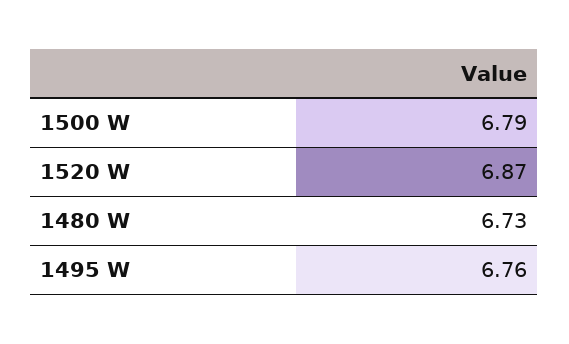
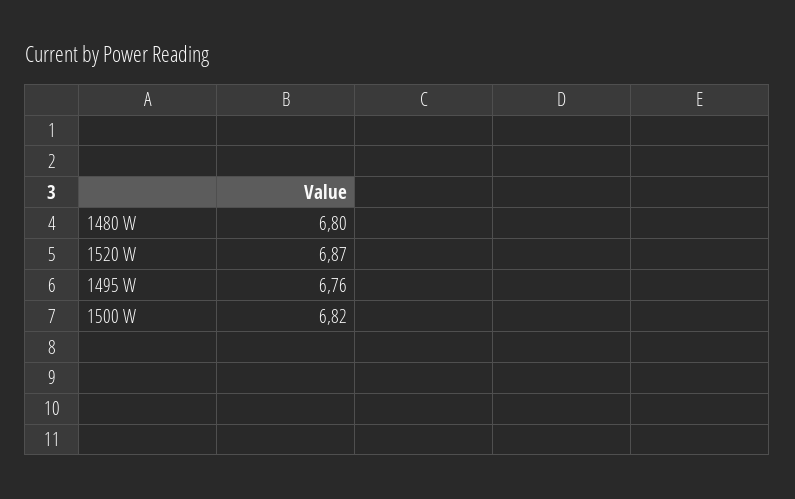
1500 W: 6.79 -> 6.82
1480 W: 6.73 -> 6.8

